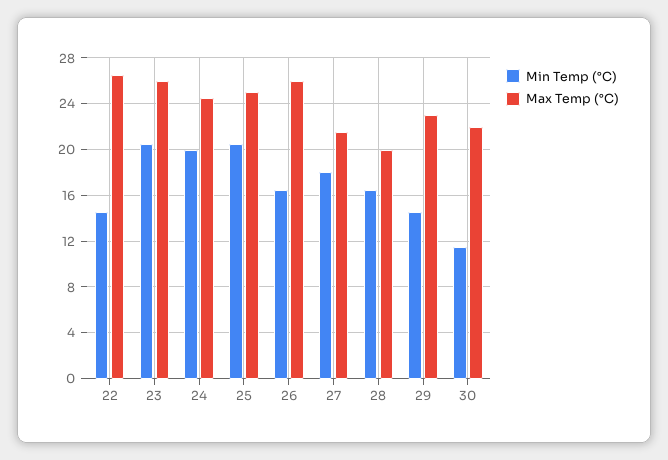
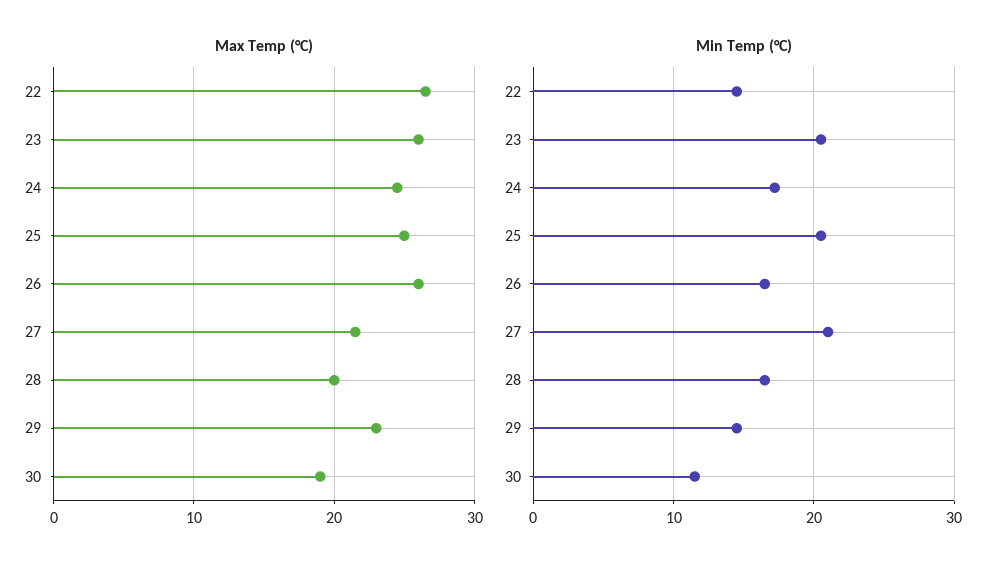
Min Temp (°C), 24: 20 -> 17
Min Temp (°C), 27: 18 -> 21
Max Temp (°C), 30: 22 -> 19

